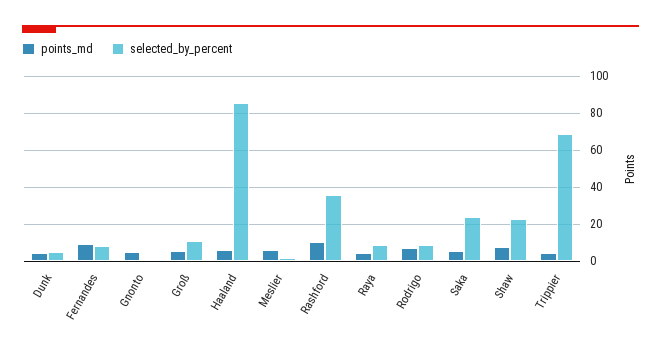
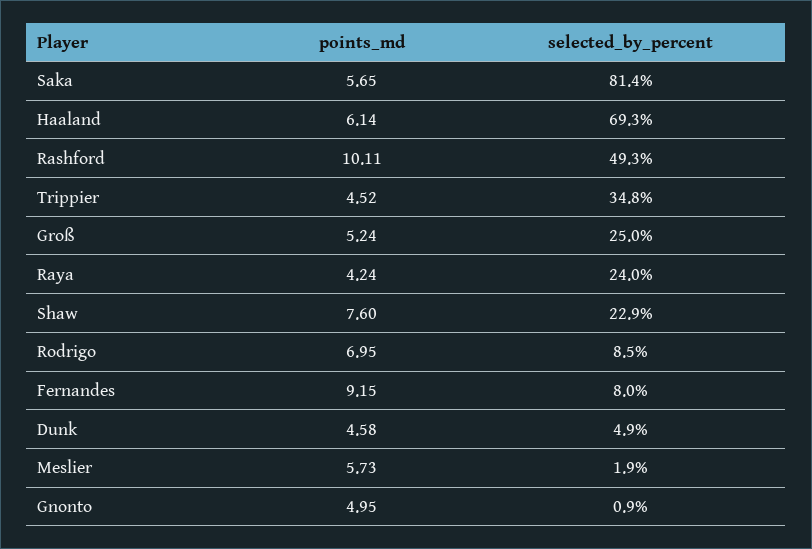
selected_by_percent, Groß: 10 -> 25
selected_by_percent, Haaland: 85 -> 69.3
selected_by_percent, Rashford: 35 -> 49.3
selected_by_percent, Raya: 10 -> 24
selected_by_percent, Saka: 25 -> 81.4
selected_by_percent, Trippier: 70 -> 34.8

